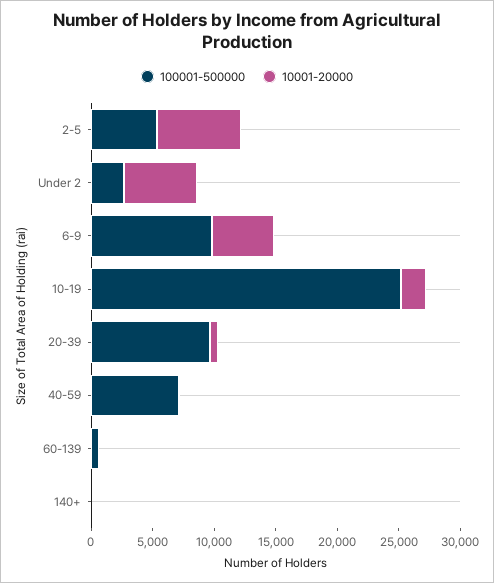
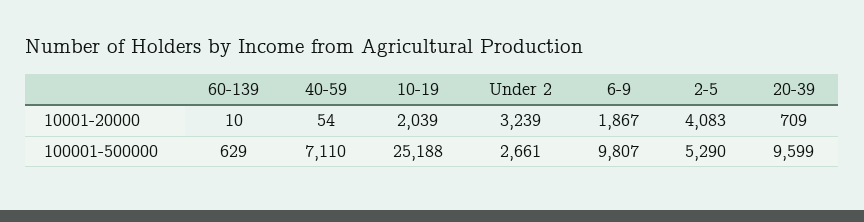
10001-20000, 2-5: 7000 -> 4083
10001-20000, Under 2: 6000 -> 3239
10001-20000, 6-9: 5000 -> 1867
100001-500000, 140+: 0 -> none
10001-20000, 140+: 0 -> none

